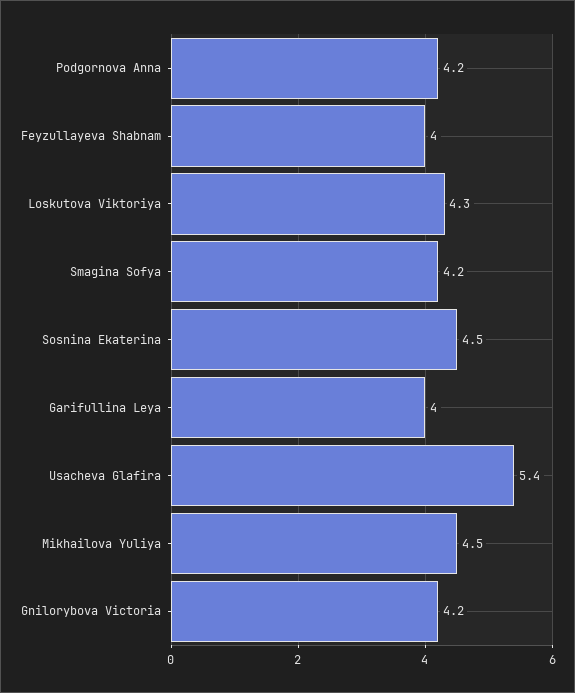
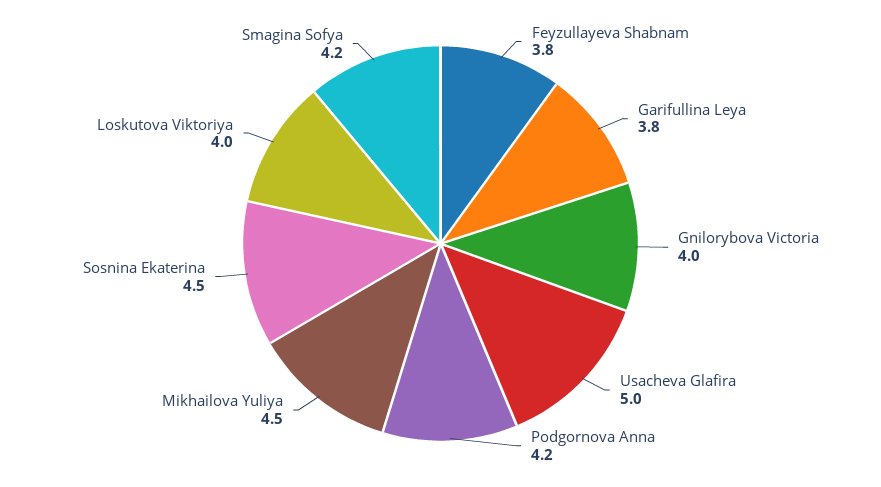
Feyzullayeva Shabnam: 4 -> 3.8
Loskutova Viktoriya: 4.3 -> 4
Garifullina Leya: 4 -> 3.8
Usacheva Glafira: 5.4 -> 5
Gnilorybova Victoria: 4.2 -> 4

